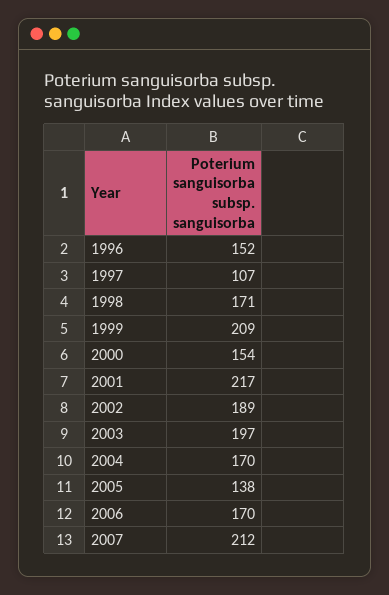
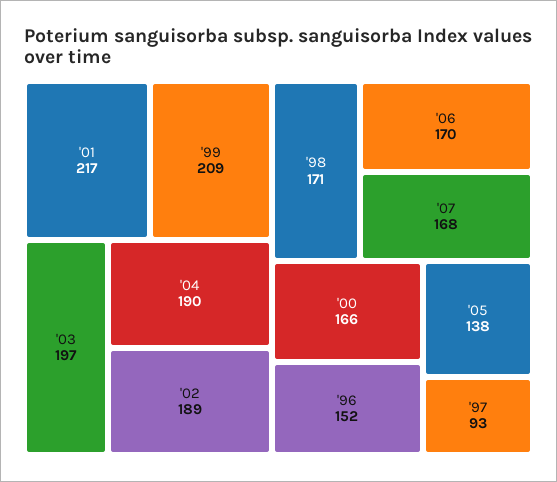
1997: 107 -> 93
2000: 154 -> 166
2004: 170 -> 190
2007: 212 -> 168

